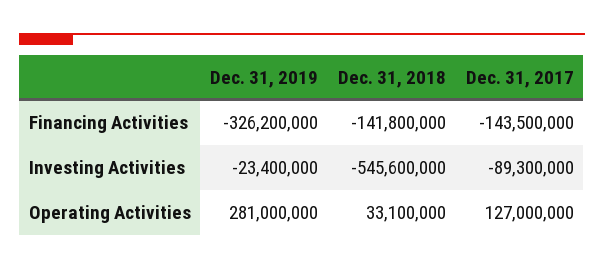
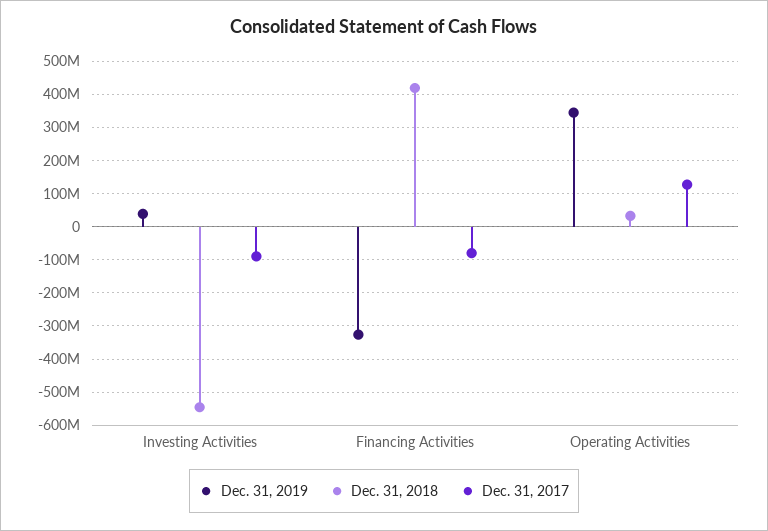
Dec. 31, 2018, Financing Activities: -141800000 -> 420000000
Dec. 31, 2017, Financing Activities: -143500000 -> -80000000
Dec. 31, 2019, Investing Activities: -23400000 -> 40000000
Dec. 31, 2019, Operating Activities: 281000000 -> 340000000

